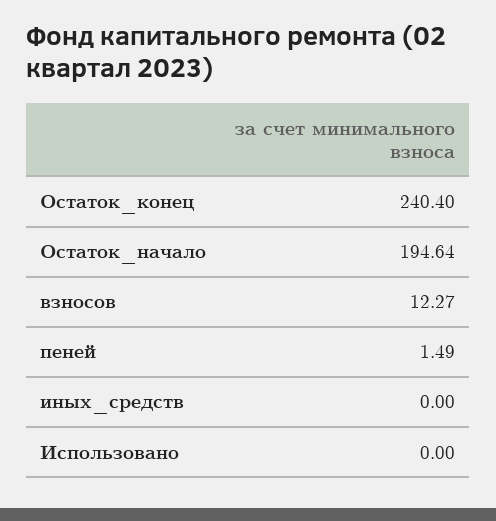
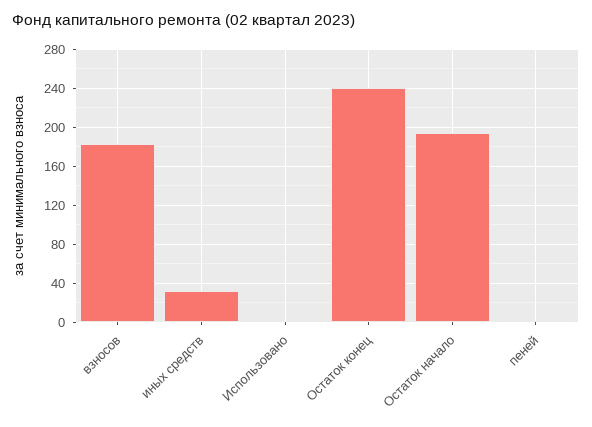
взносов: 12.27 -> 180
иных_средств: 0 -> 30

